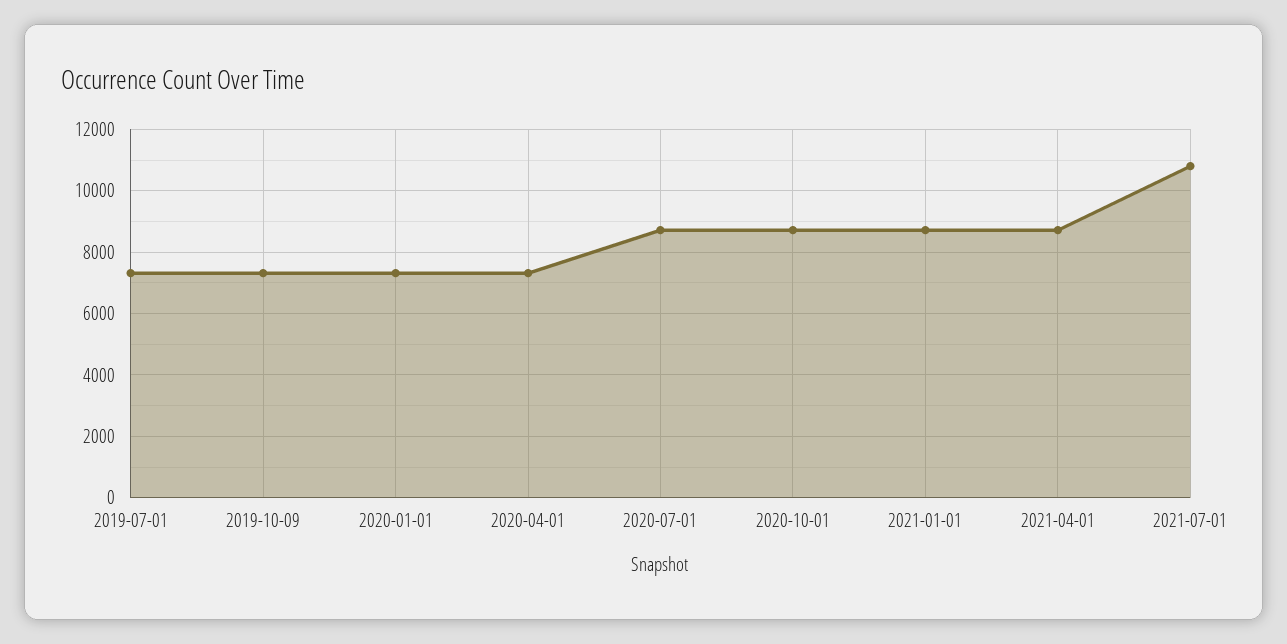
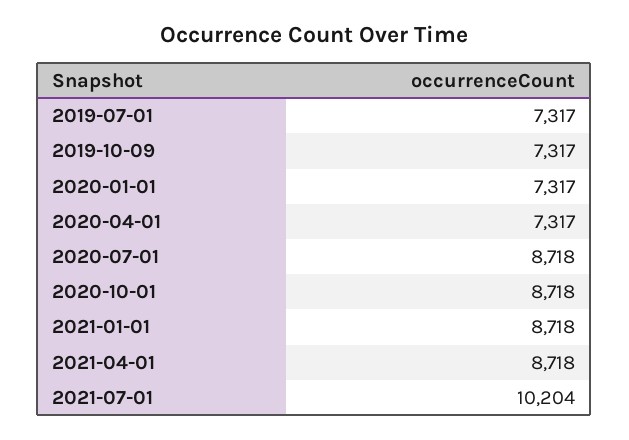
2021-07-01: 10800 -> 10204

